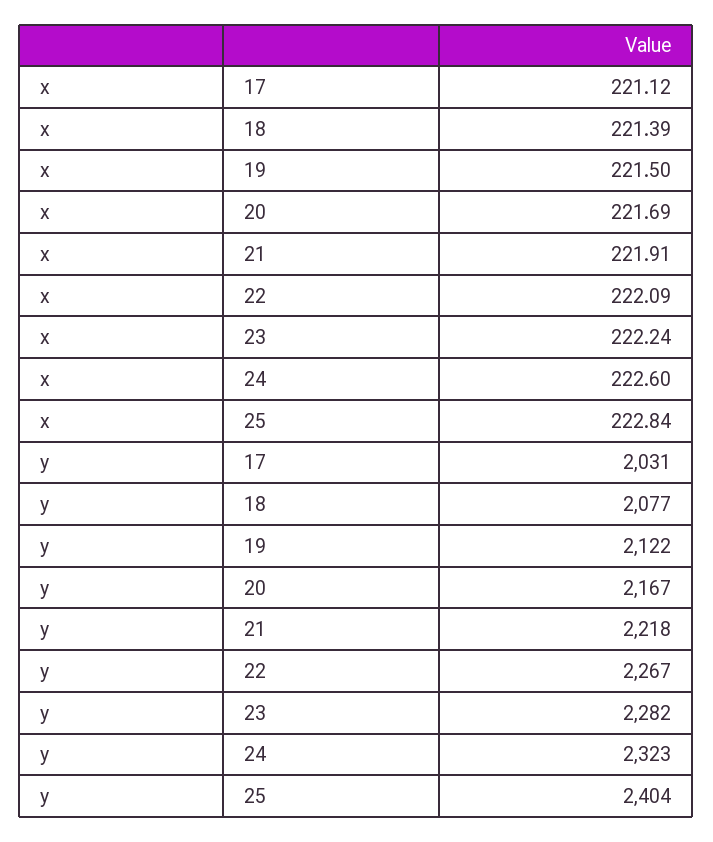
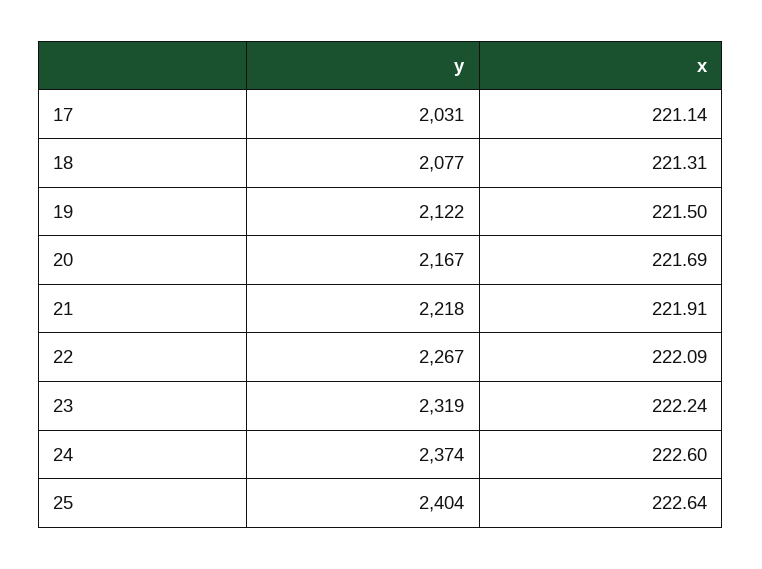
x, 17: 221.12 -> 221.14
x, 18: 221.39 -> 221.31
x, 25: 222.84 -> 222.64
y, 23: 2282 -> 2319
y, 24: 2323 -> 2374

